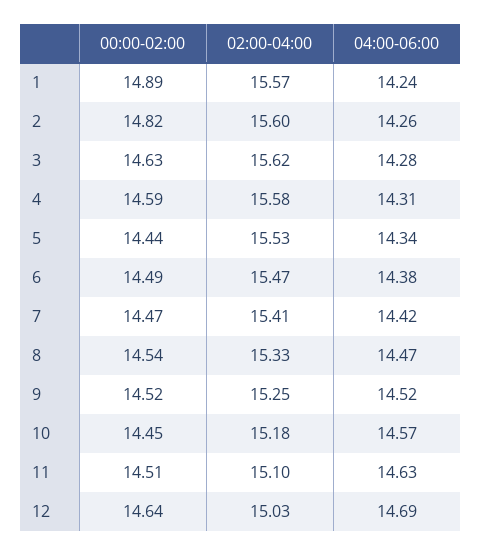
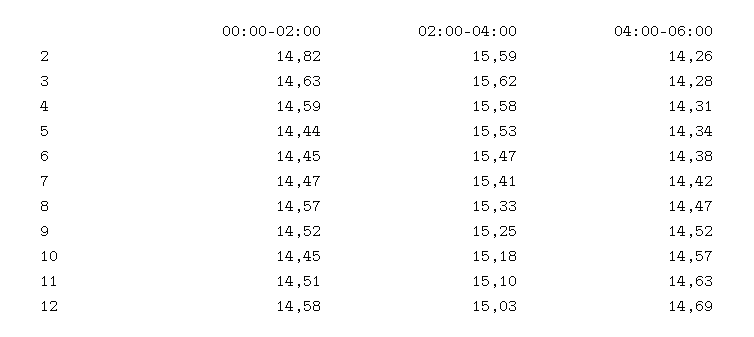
00:00-02:00, 1: 14.89 -> none
02:00-04:00, 1: 15.57 -> none
04:00-06:00, 1: 14.24 -> none
02:00-04:00, 2: 15.6 -> 15.59
00:00-02:00, 6: 14.49 -> 14.45
00:00-02:00, 8: 14.54 -> 14.57
00:00-02:00, 12: 14.64 -> 14.58

